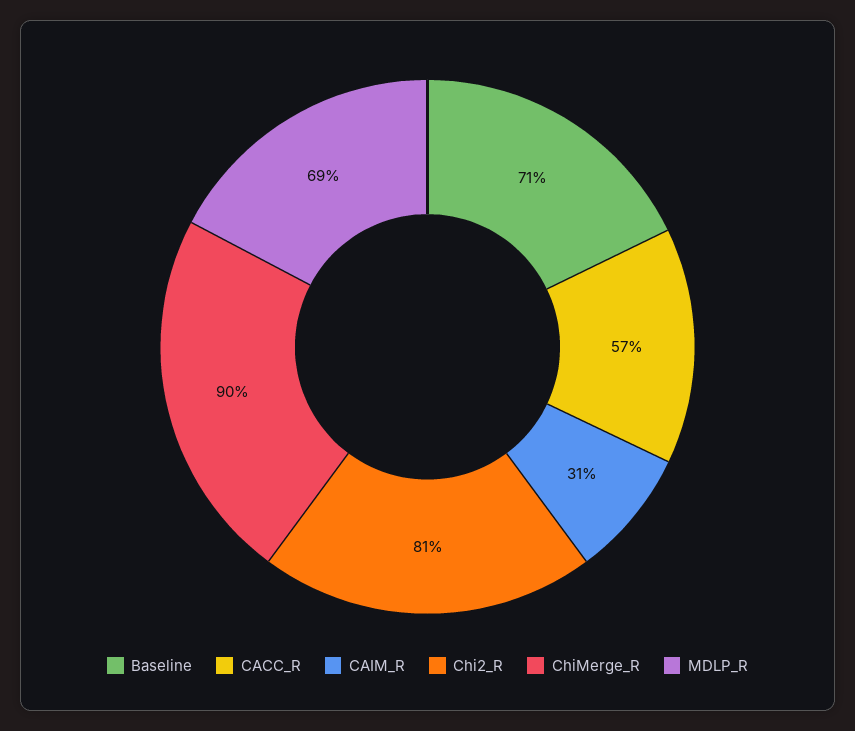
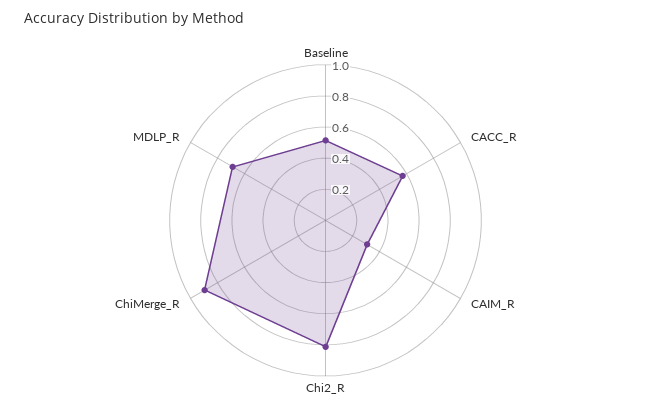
Baseline: 0.71 -> 0.5

